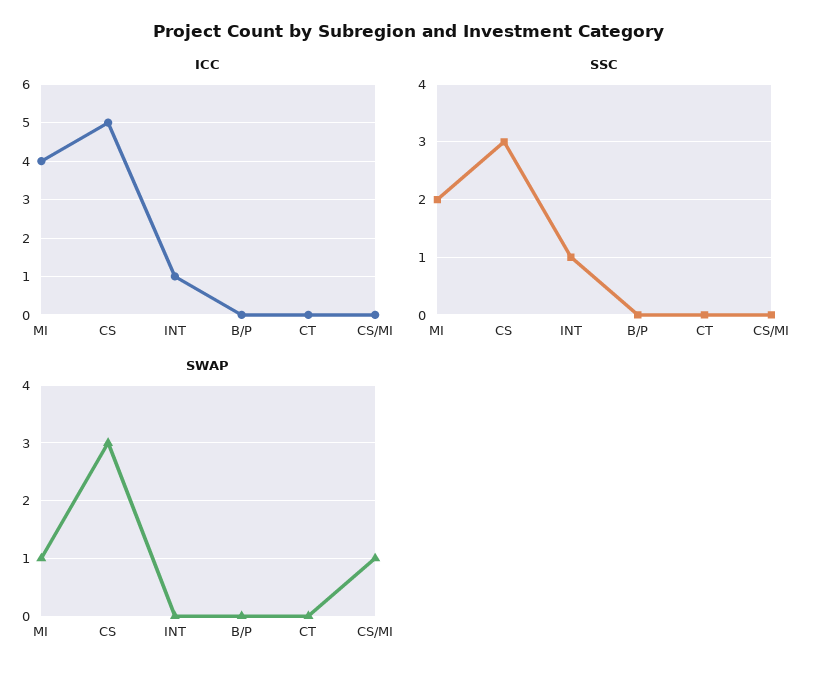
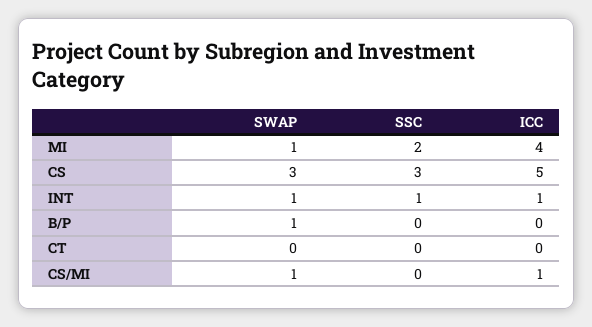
ICC, CS/MI: 0 -> 1
SWAP, INT: 0 -> 1
SWAP, B/P: 0 -> 1

